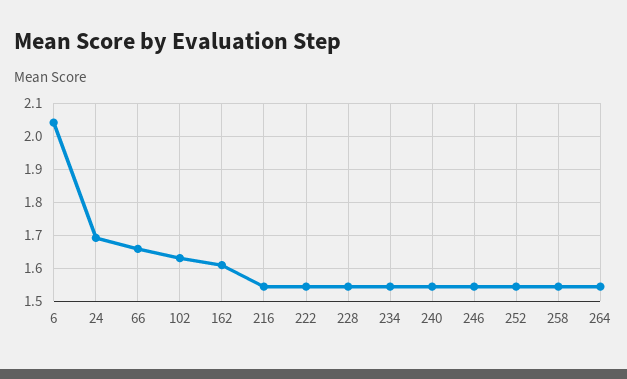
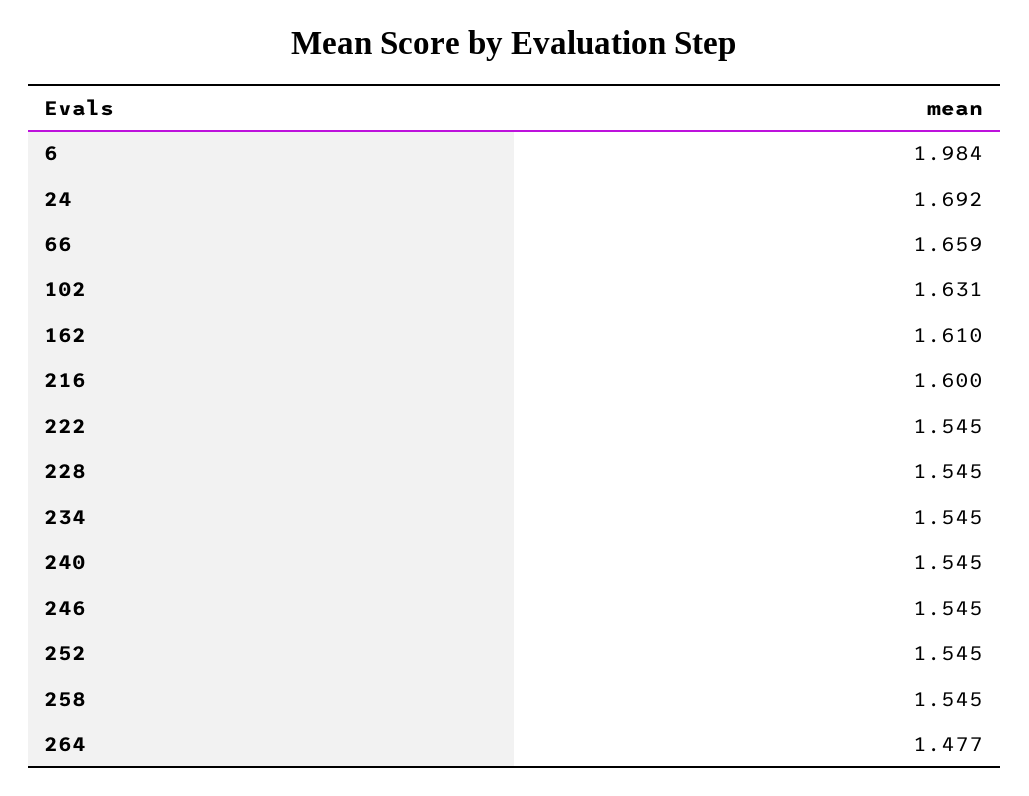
6: 2.04 -> 1.984
216: 1.54 -> 1.6
264: 1.54 -> 1.477

